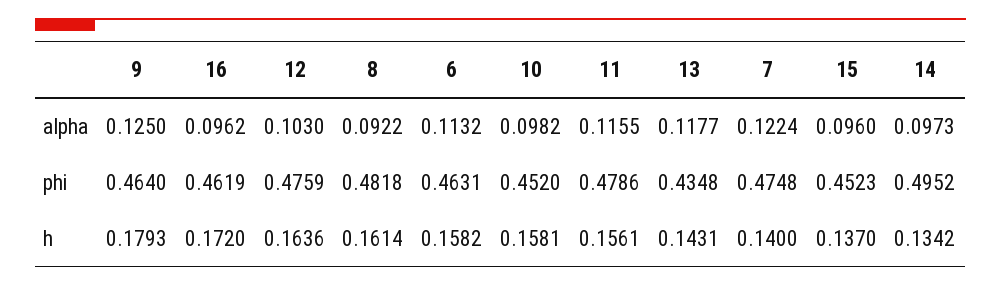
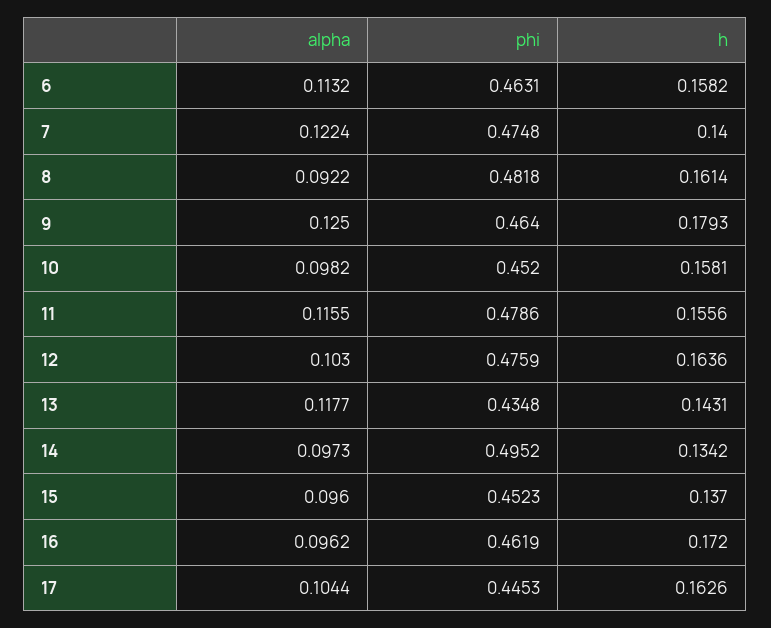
11, h: 0.1561 -> 0.1556
17, alpha: none -> 0.1044
17, phi: none -> 0.4453
17, h: none -> 0.1626

